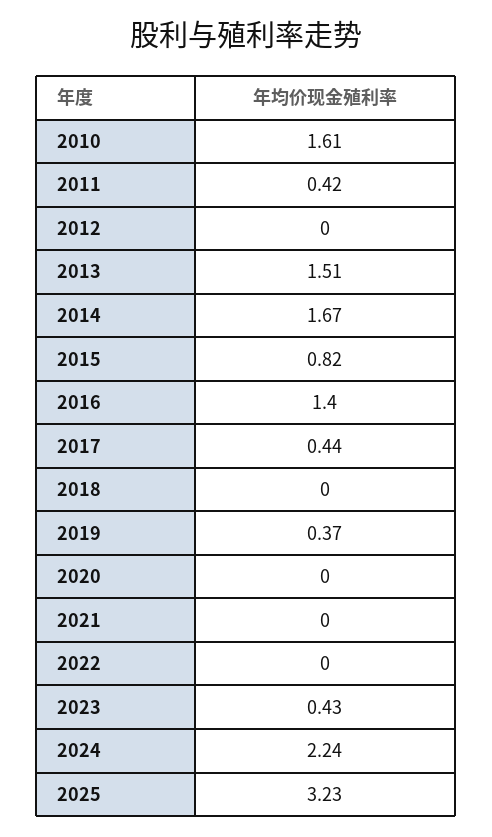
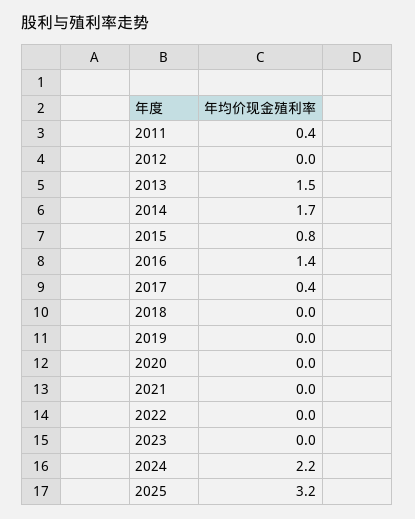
2010: 1.61 -> none
2019: 0.37 -> 0
2023: 0.43 -> 0

